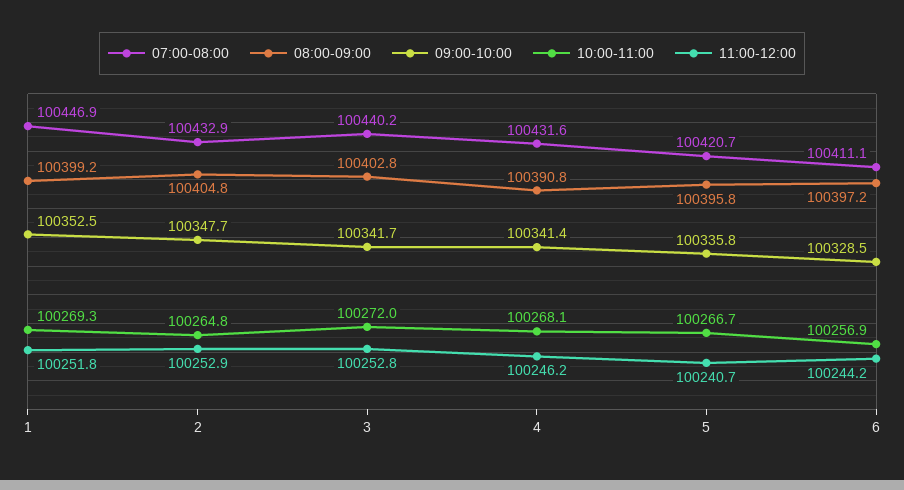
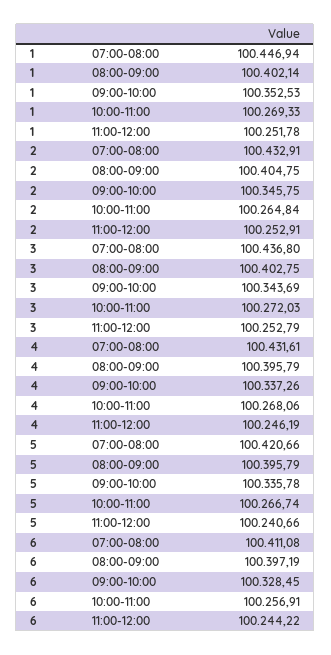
08:00-09:00, 1: 100399.2 -> 100402.14
09:00-10:00, 2: 100347.7 -> 100345.75
07:00-08:00, 3: 100440.2 -> 100436.8
09:00-10:00, 3: 100341.7 -> 100343.69
08:00-09:00, 4: 100390.8 -> 100395.79
09:00-10:00, 4: 100341.4 -> 100337.26

